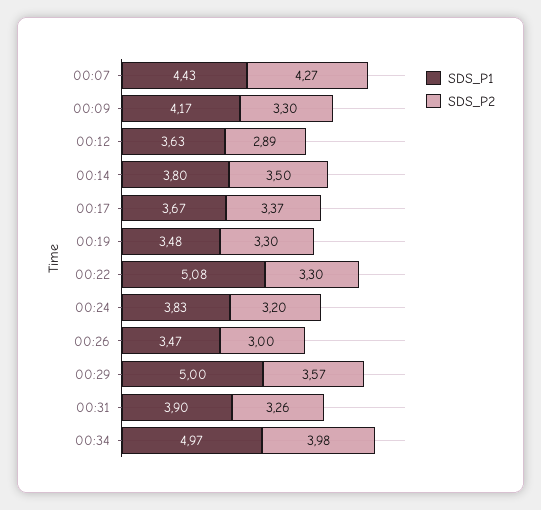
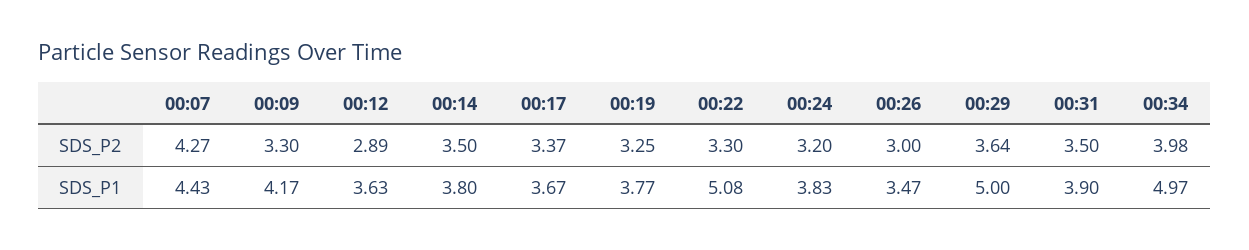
SDS_P1, 00:19: 3.48 -> 3.77
SDS_P2, 00:19: 3.3 -> 3.25
SDS_P2, 00:29: 3.57 -> 3.64
SDS_P2, 00:31: 3.26 -> 3.5

